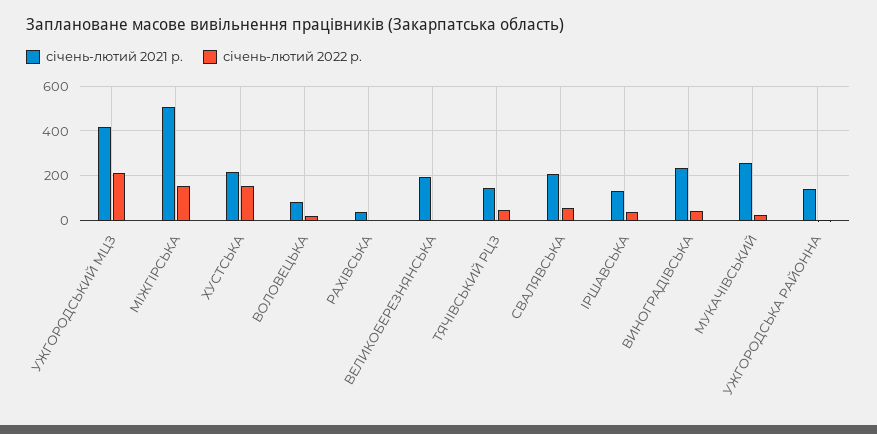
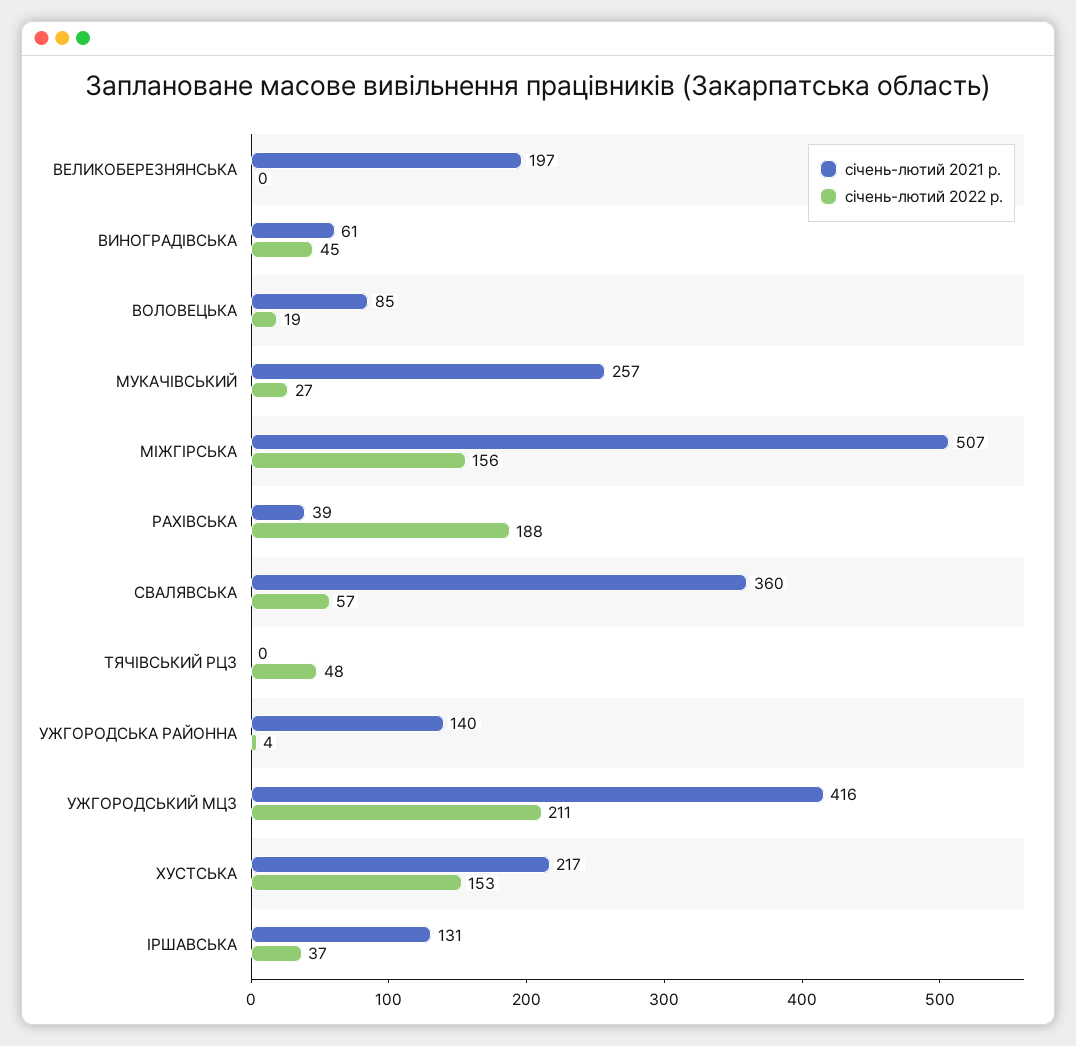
січень-лютий 2022 р., РАХІВСЬКА: 0 -> 188
січень-лютий 2021 р., ТЯЧІВСЬКИЙ РЦЗ: 150 -> 0
січень-лютий 2021 р., СВАЛЯВСЬКА: 200 -> 360
січень-лютий 2021 р., ВИНОГРАДІВСЬКА: 250 -> 61

